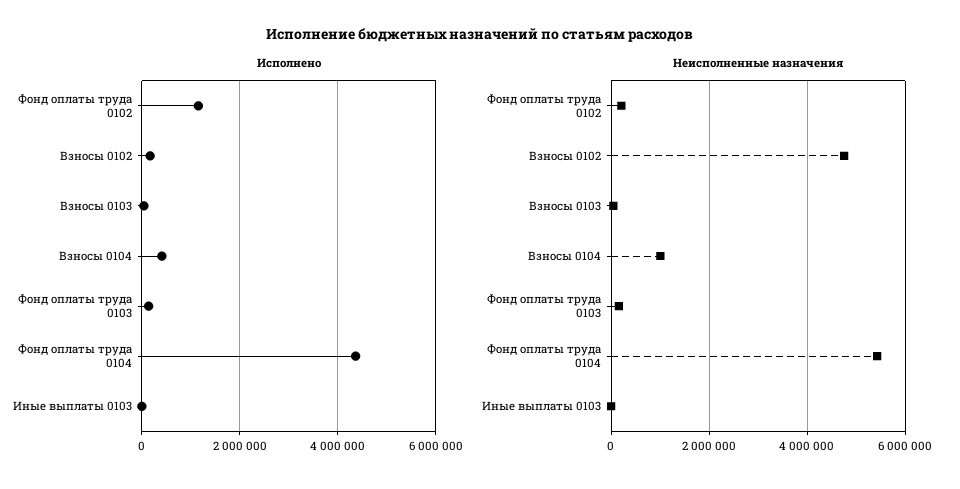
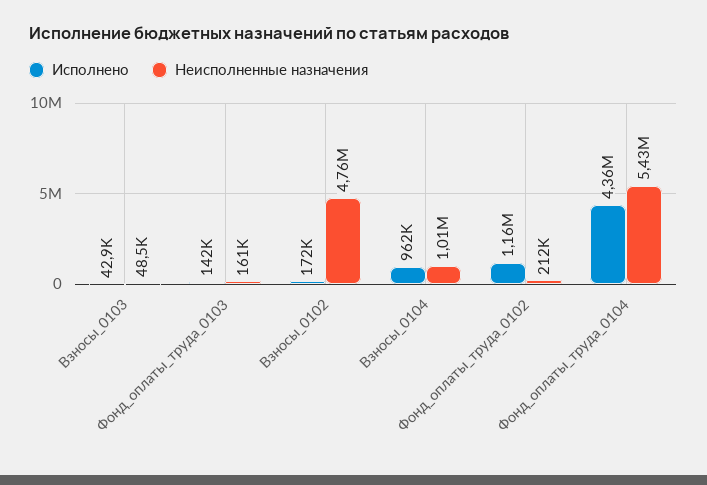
Исполнено, Взносы 0104: 400000 -> 962000
Исполнено, Иные выплаты 0103: 0 -> none
Неисполненные назначения, Иные выплаты 0103: 0 -> none

